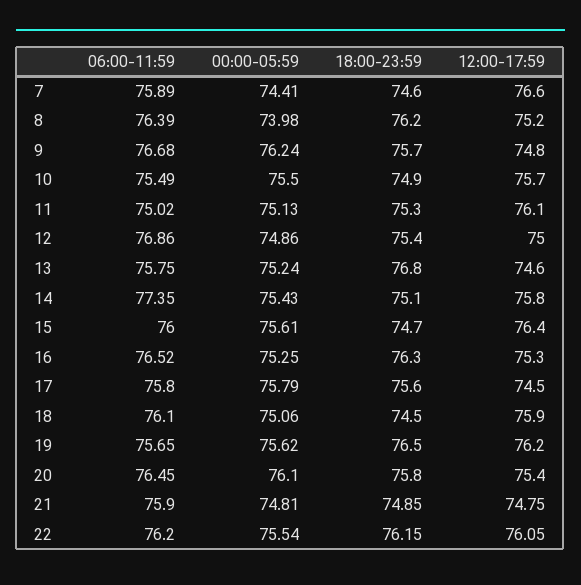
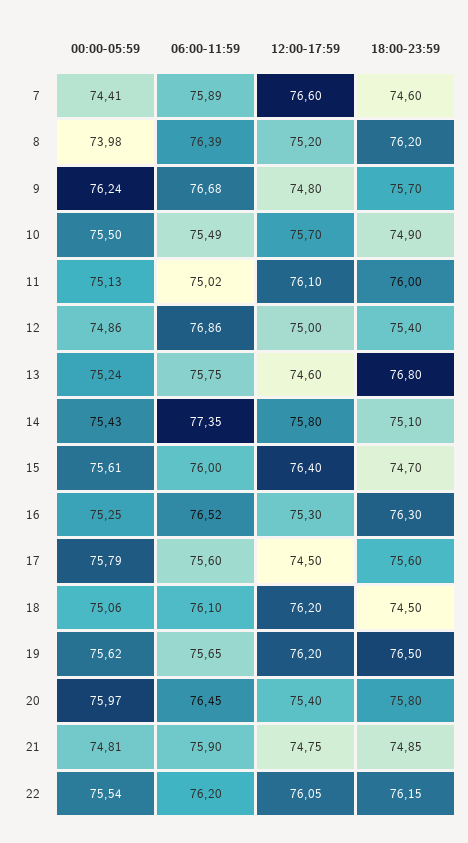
18:00-23:59, 11: 75.3 -> 76
06:00-11:59, 17: 75.8 -> 75.6
12:00-17:59, 18: 75.9 -> 76.2
00:00-05:59, 20: 76.1 -> 75.97

